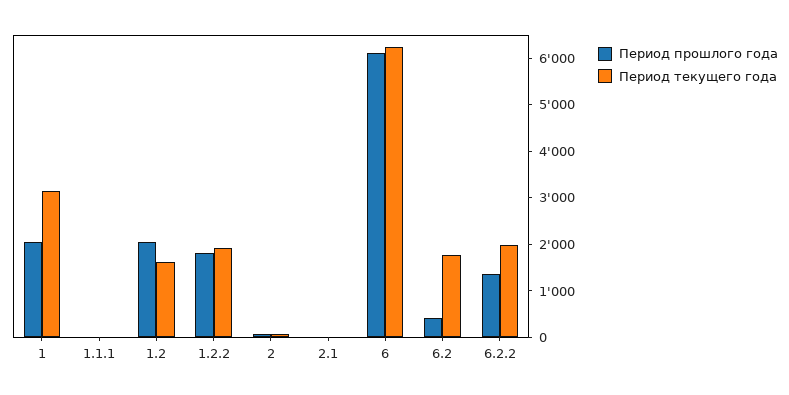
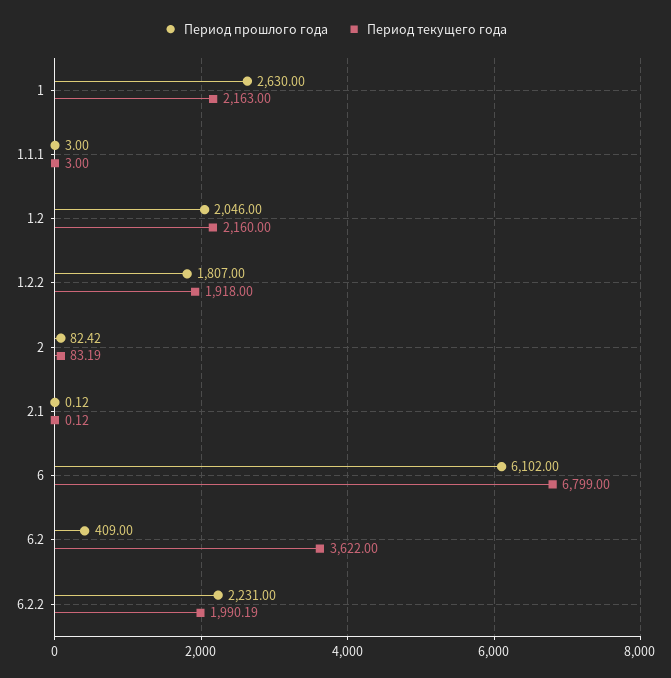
Период прошлого года, 1: 2000 -> 2630
Период текущего года, 1: 3200 -> 2163
Период текущего года, 1.2: 1600 -> 2160
Период текущего года, 6: 6200 -> 6799
Период текущего года, 6.2: 1800 -> 3622
Период прошлого года, 6.2.2: 1400 -> 2231

